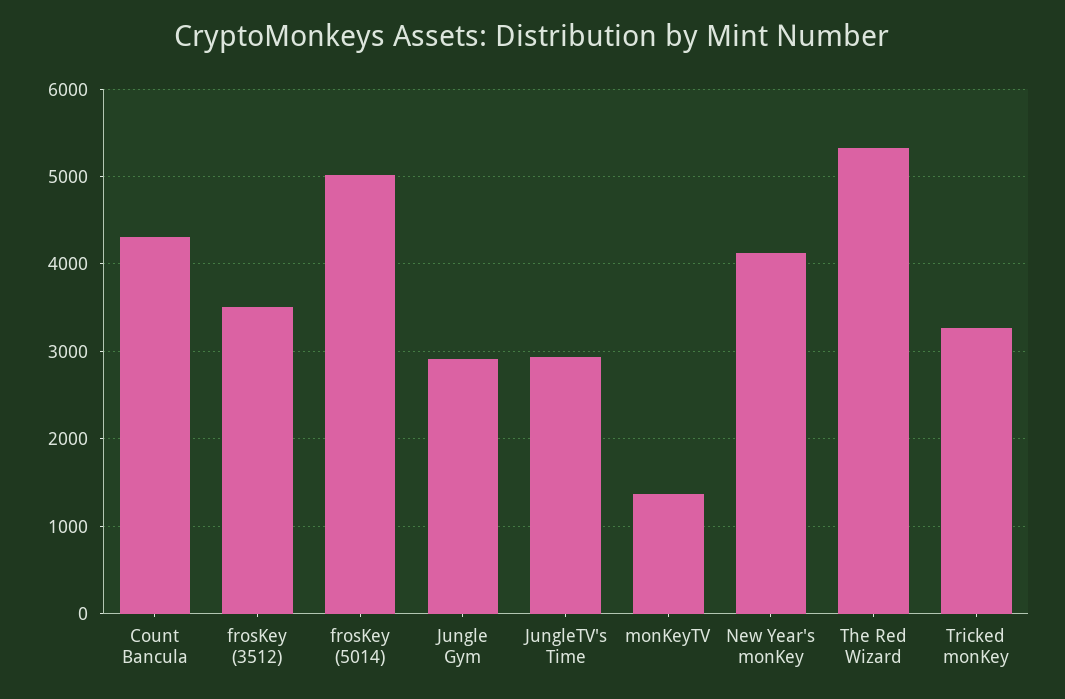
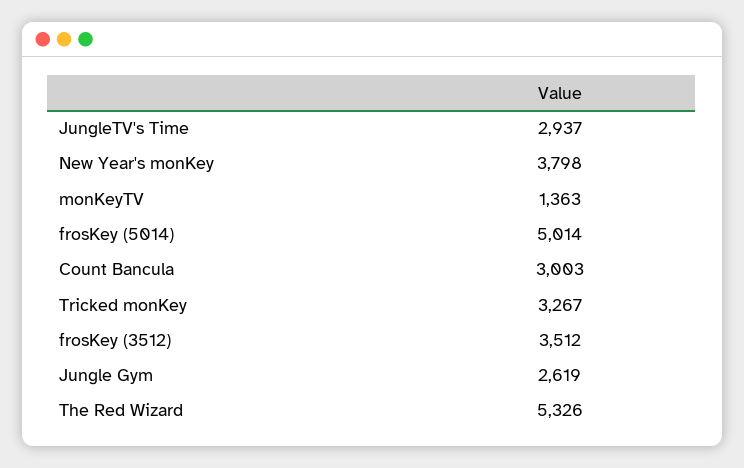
Count Bancula: 4300 -> 3003
Jungle Gym: 2900 -> 2619
New Year's monKey: 4100 -> 3798

